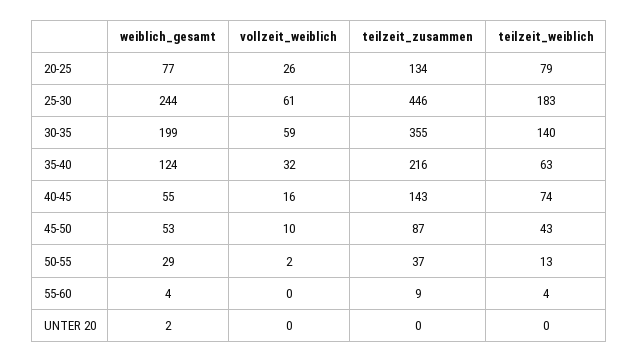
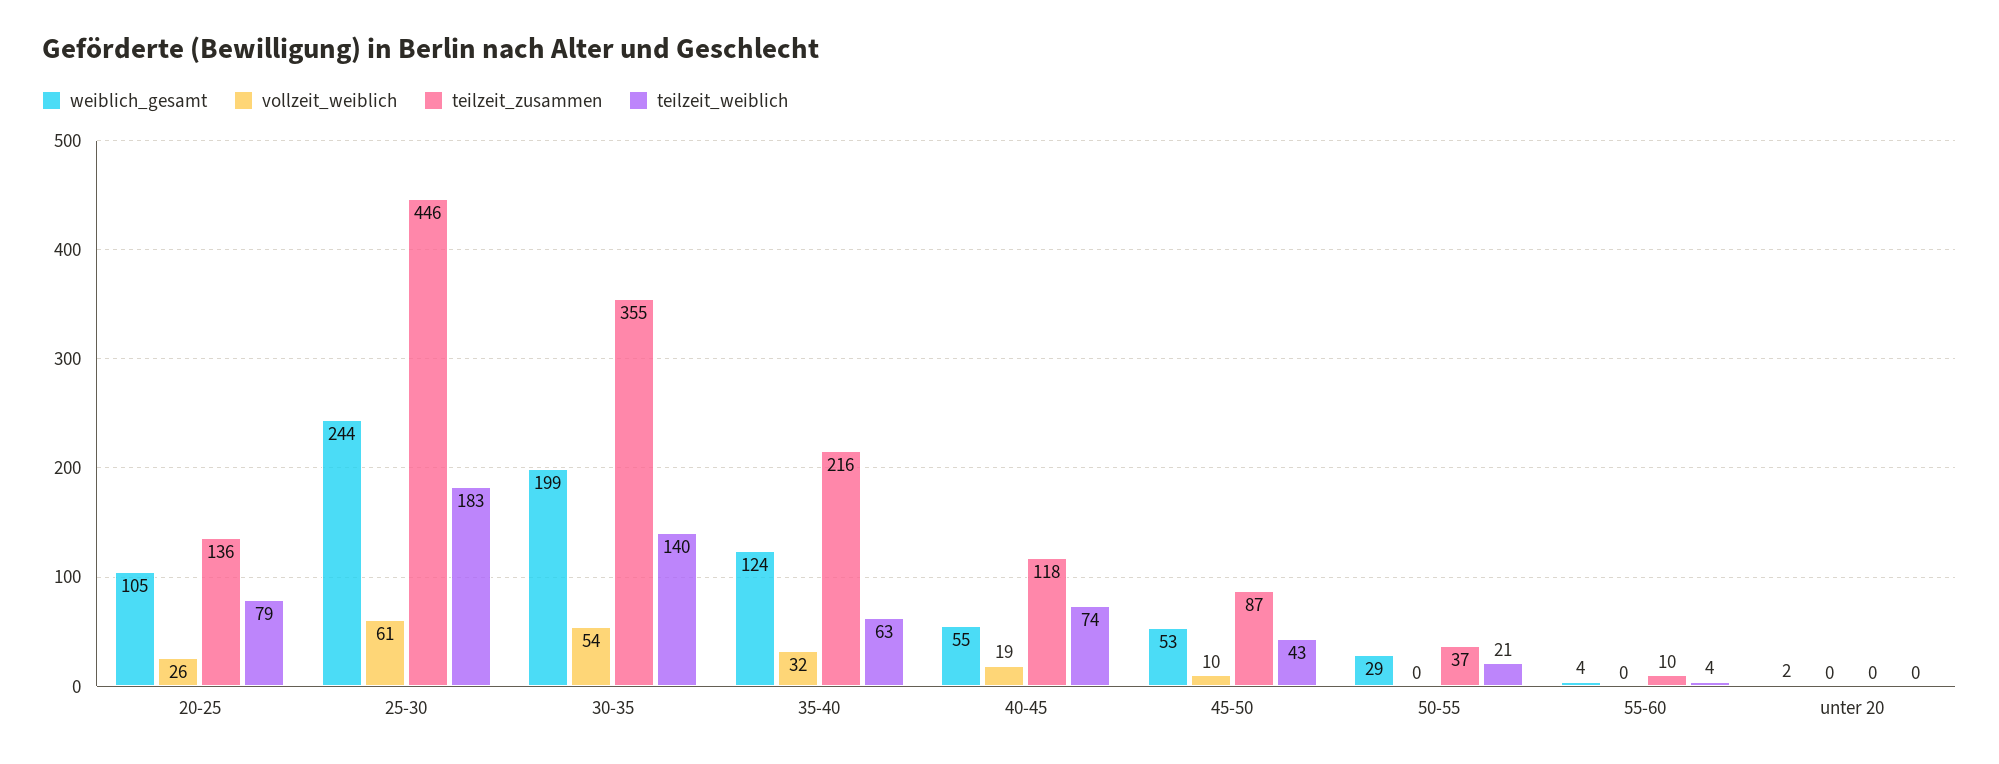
weiblich_gesamt, 20-25: 77 -> 105
teilzeit_zusammen, 20-25: 134 -> 136
vollzeit_weiblich, 30-35: 59 -> 54
vollzeit_weiblich, 40-45: 16 -> 19
teilzeit_zusammen, 40-45: 143 -> 118
vollzeit_weiblich, 50-55: 2 -> 0
teilzeit_weiblich, 50-55: 13 -> 21
teilzeit_zusammen, 55-60: 9 -> 10

